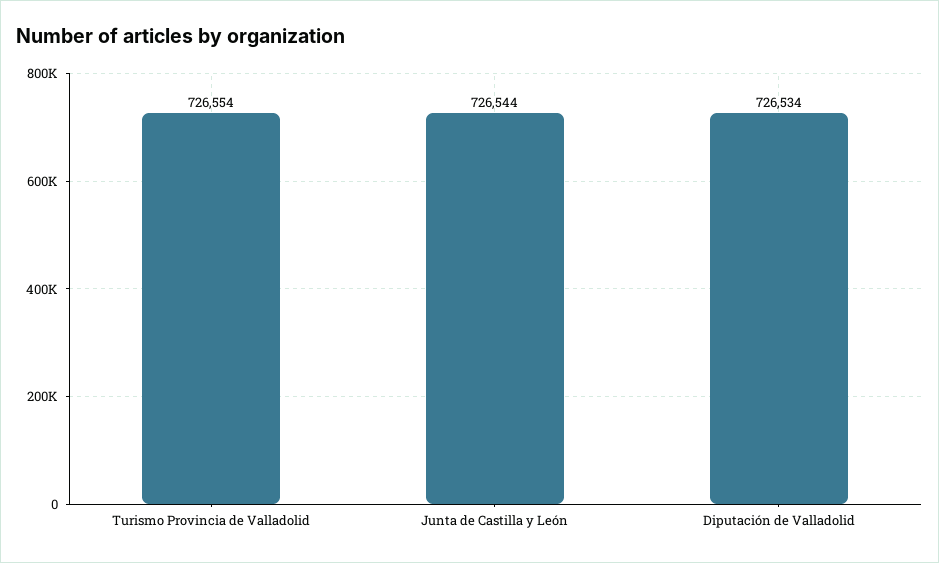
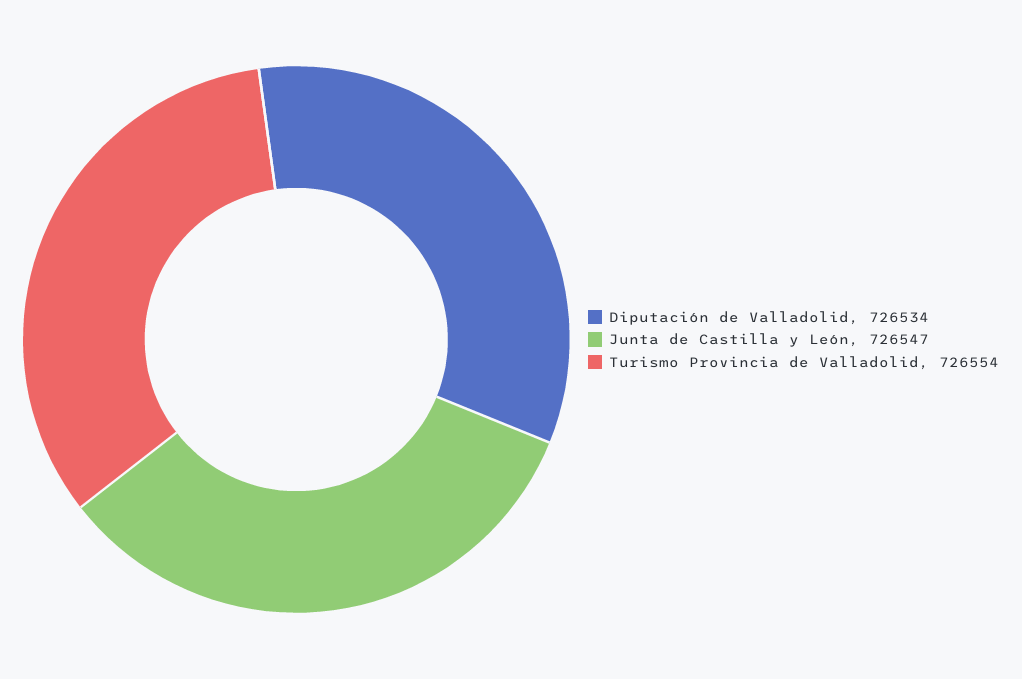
Junta de Castilla y León: 726544 -> 726547

